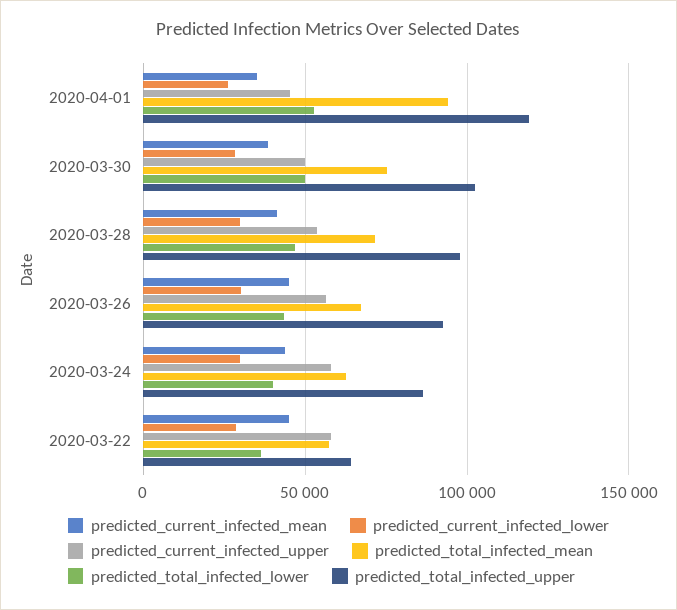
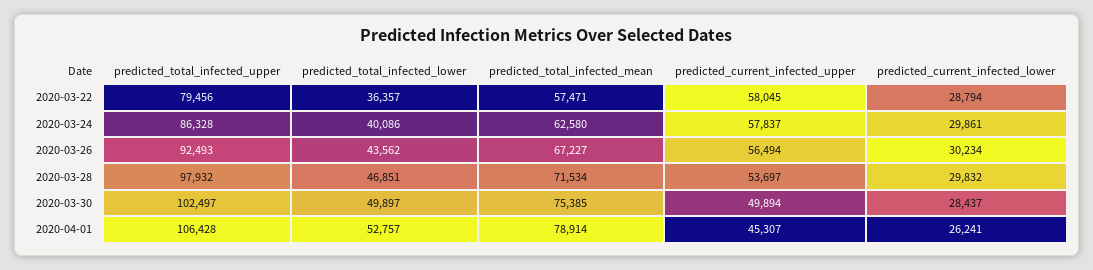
predicted_current_infected_mean, 2020-04-01: 35000 -> none
predicted_total_infected_mean, 2020-04-01: 95000 -> 78914
predicted_total_infected_upper, 2020-04-01: 120000 -> 106428
predicted_current_infected_mean, 2020-03-30: 40000 -> none
predicted_current_infected_mean, 2020-03-28: 40000 -> none
predicted_current_infected_mean, 2020-03-26: 45000 -> none
predicted_current_infected_mean, 2020-03-24: 45000 -> none
predicted_current_infected_mean, 2020-03-22: 45000 -> none
predicted_total_infected_upper, 2020-03-22: 65000 -> 79456

